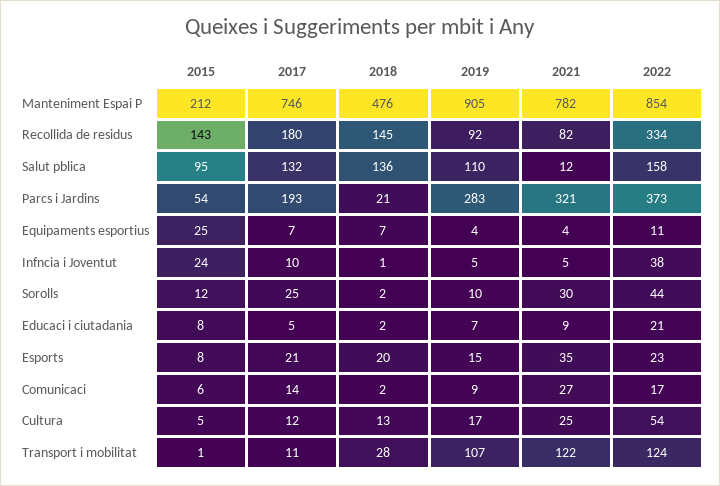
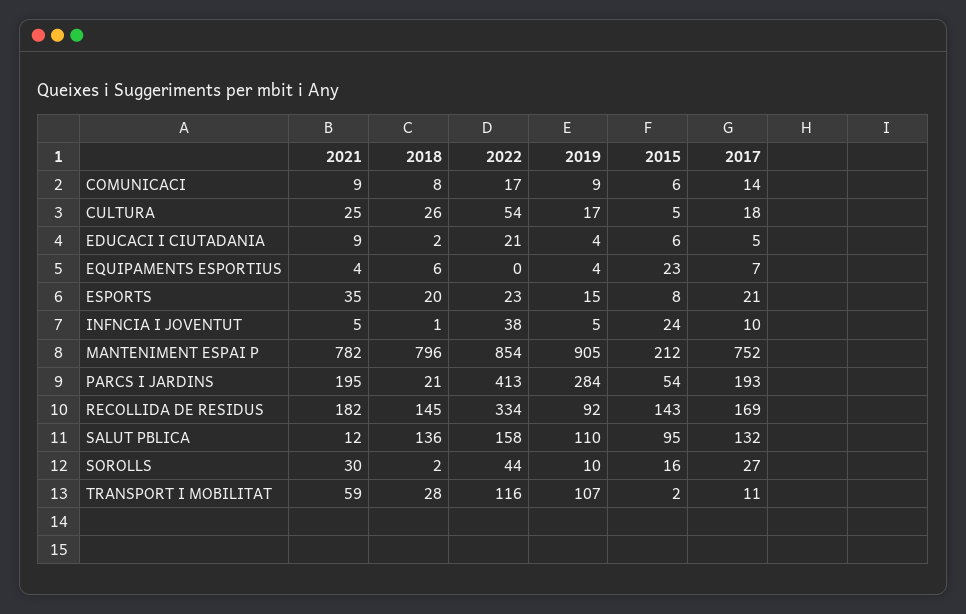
2017, Manteniment Espai P: 746 -> 752
2018, Manteniment Espai P: 476 -> 796
2017, Recollida de residus: 180 -> 169
2021, Recollida de residus: 82 -> 182
2019, Parcs i Jardins: 283 -> 284
2021, Parcs i Jardins: 321 -> 195
2022, Parcs i Jardins: 373 -> 413
2015, Equipaments esportius: 25 -> 23
2018, Equipaments esportius: 7 -> 6
2022, Equipaments esportius: 11 -> 0
2015, Sorolls: 12 -> 16
2017, Sorolls: 25 -> 27
2015, Educaci i ciutadania: 8 -> 6
2019, Educaci i ciutadania: 7 -> 4
2018, Comunicaci: 2 -> 8
2021, Comunicaci: 27 -> 9
2017, Cultura: 12 -> 18
2018, Cultura: 13 -> 26
2015, Transport i mobilitat: 1 -> 2
2021, Transport i mobilitat: 122 -> 59
2022, Transport i mobilitat: 124 -> 116

